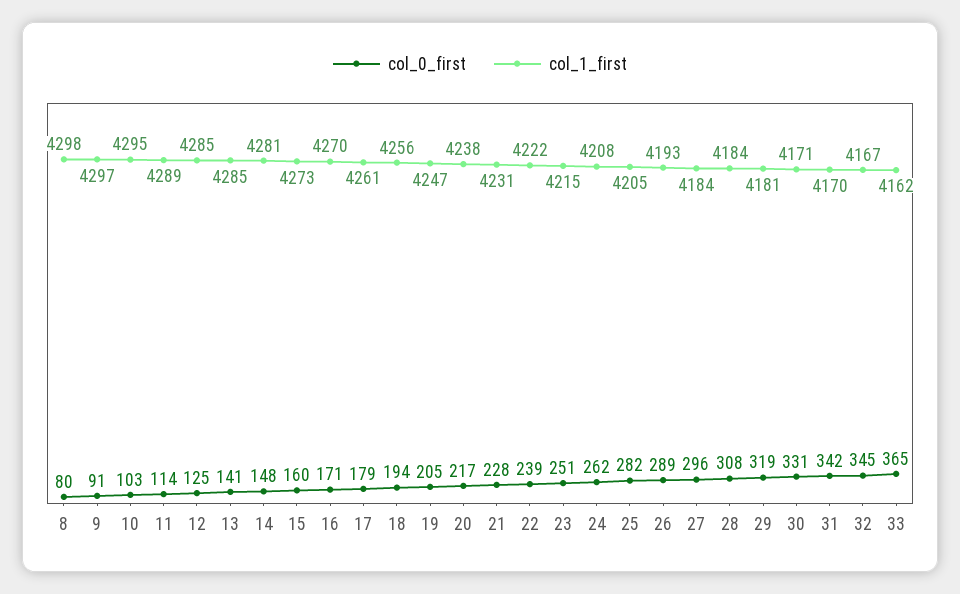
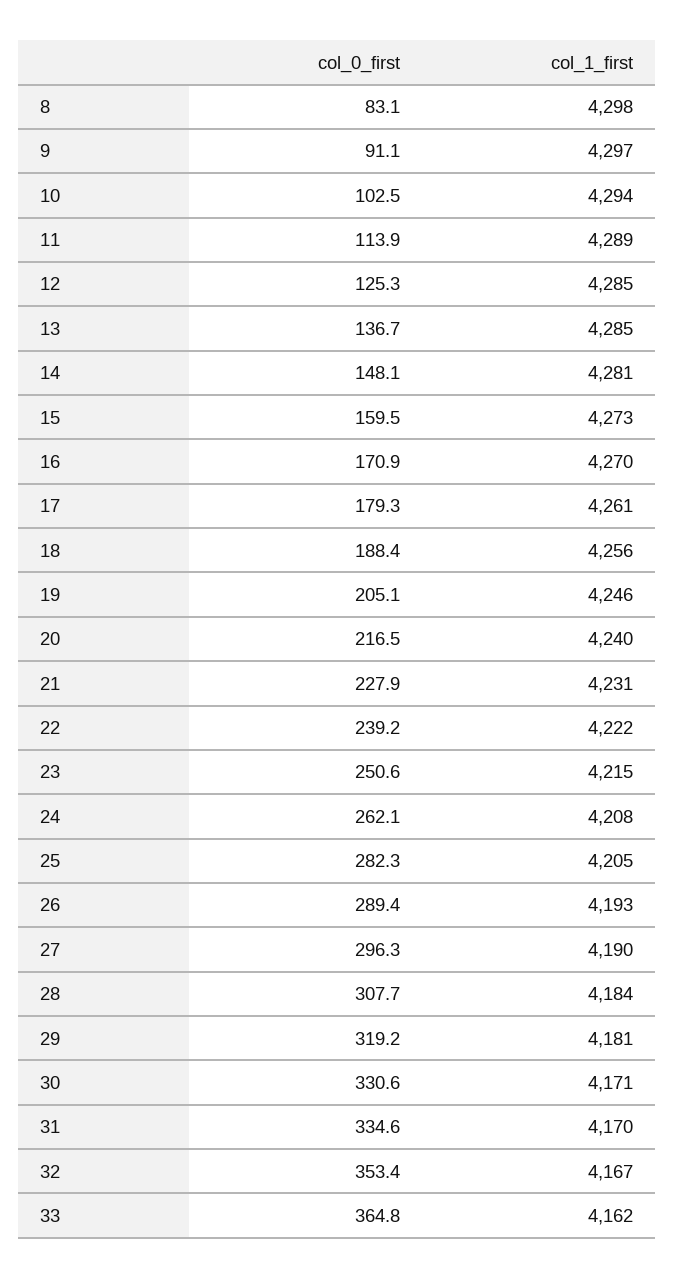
col_0_first, 8: 80 -> 83.1
col_1_first, 10: 4295 -> 4294
col_0_first, 13: 141 -> 136.7
col_0_first, 18: 194 -> 188.4
col_1_first, 19: 4247 -> 4246
col_1_first, 20: 4238 -> 4240
col_1_first, 27: 4184 -> 4190
col_0_first, 31: 342 -> 334.6
col_0_first, 32: 345 -> 353.4

